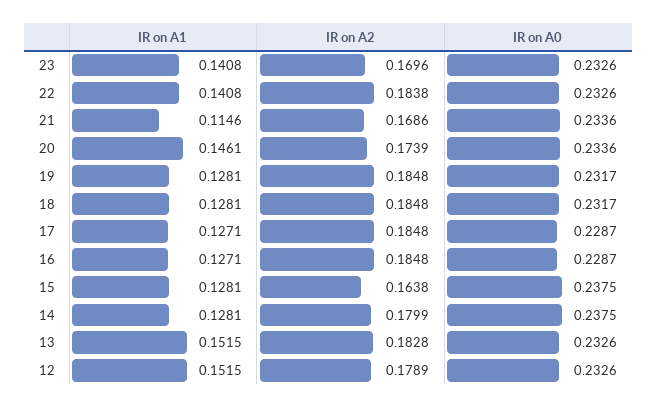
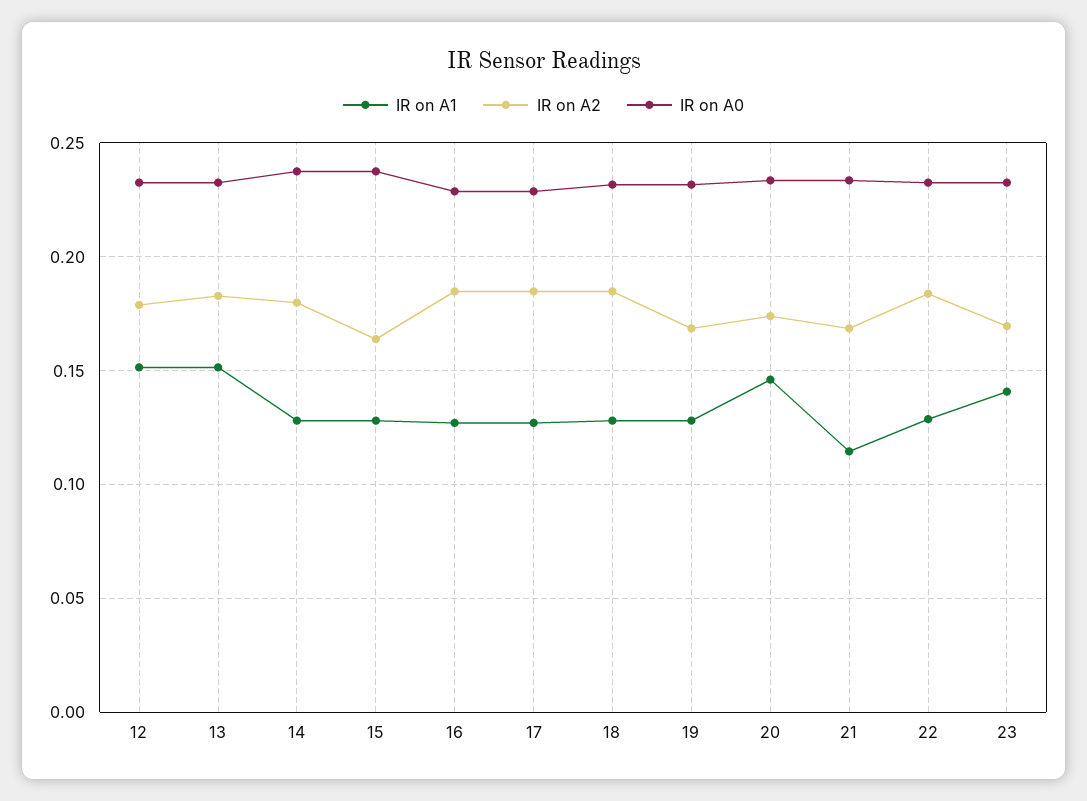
IR on A1, 22: 0.1408 -> 0.13
IR on A2, 19: 0.1848 -> 0.17

